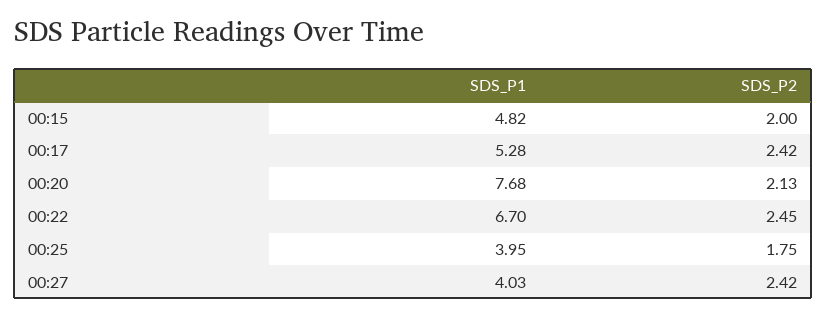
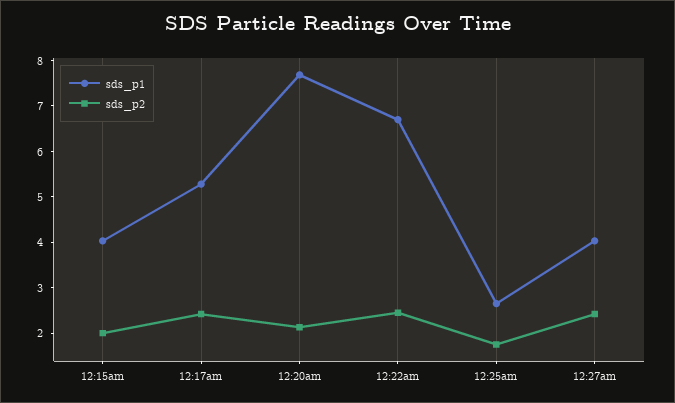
SDS_P1, 00:15: 4.82 -> 4
SDS_P1, 00:25: 3.95 -> 2.6

